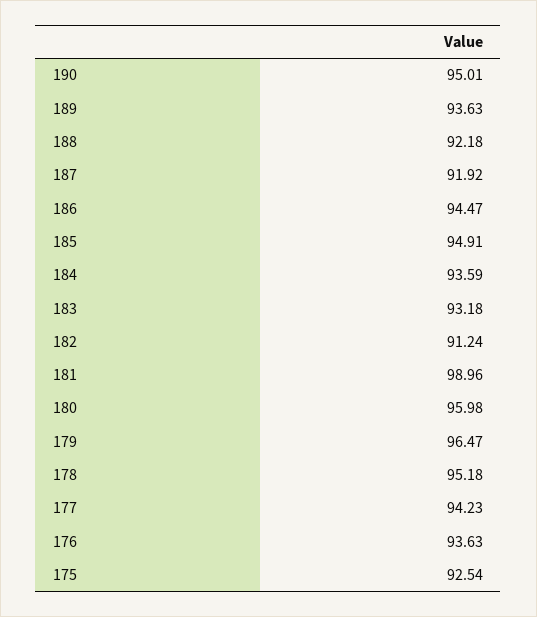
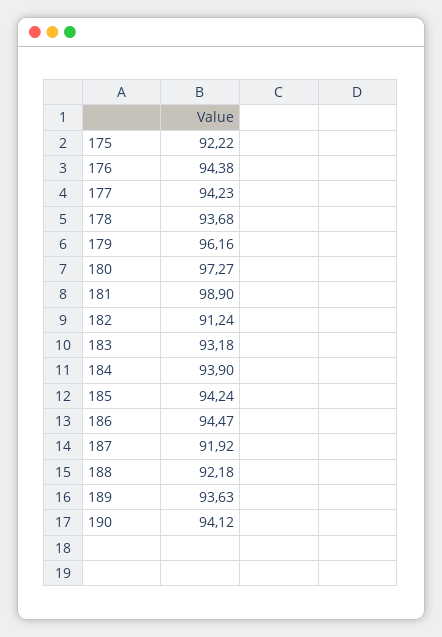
190: 95.01 -> 94.12
185: 94.91 -> 94.24
184: 93.59 -> 93.9
181: 98.96 -> 98.9
180: 95.98 -> 97.27
179: 96.47 -> 96.16
178: 95.18 -> 93.68
176: 93.63 -> 94.38
175: 92.54 -> 92.22

